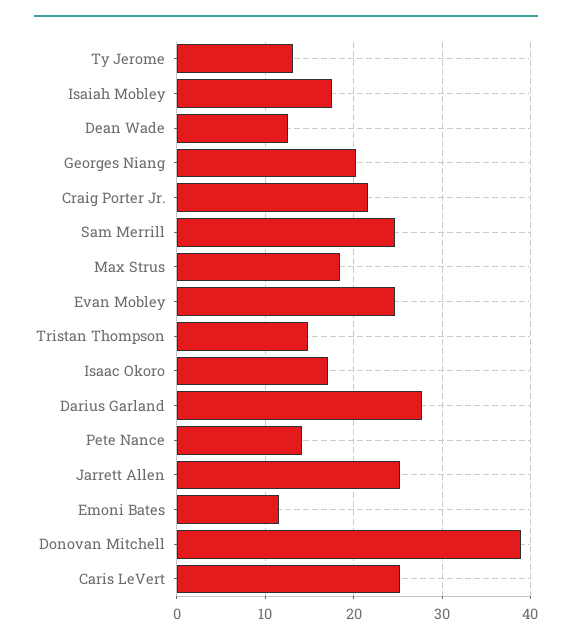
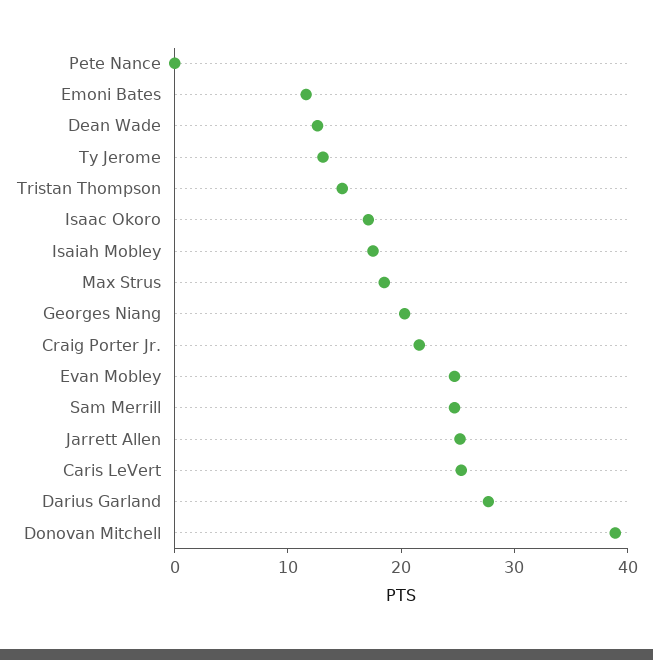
Pete Nance: 14 -> 0

